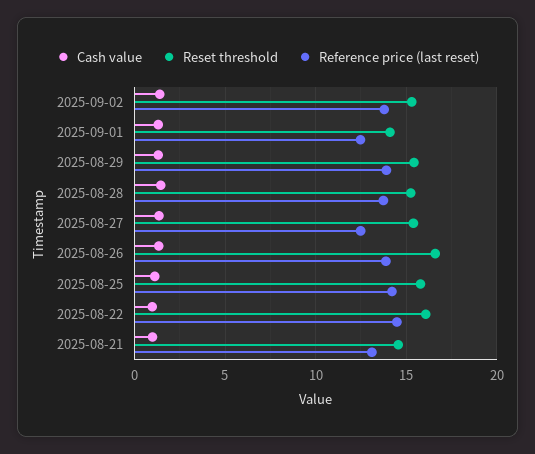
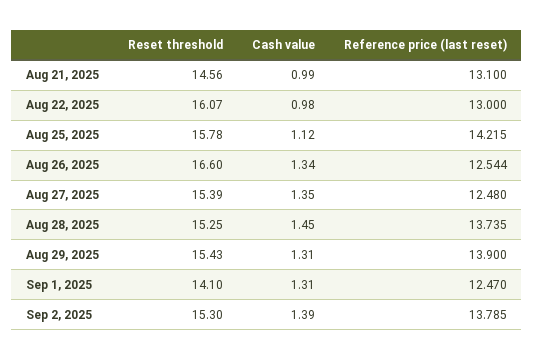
Reference price (last reset), 2025-08-26: 14 -> 12.544
Reference price (last reset), 2025-08-22: 14.5 -> 13

